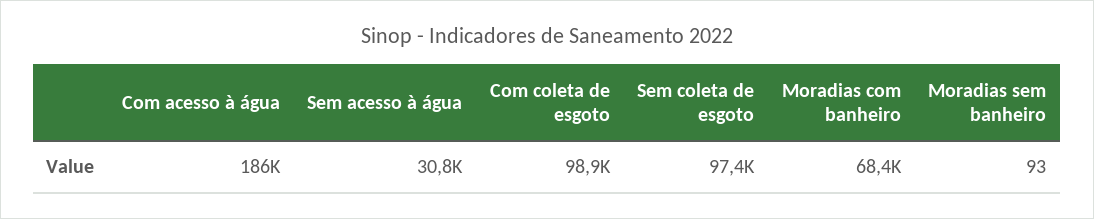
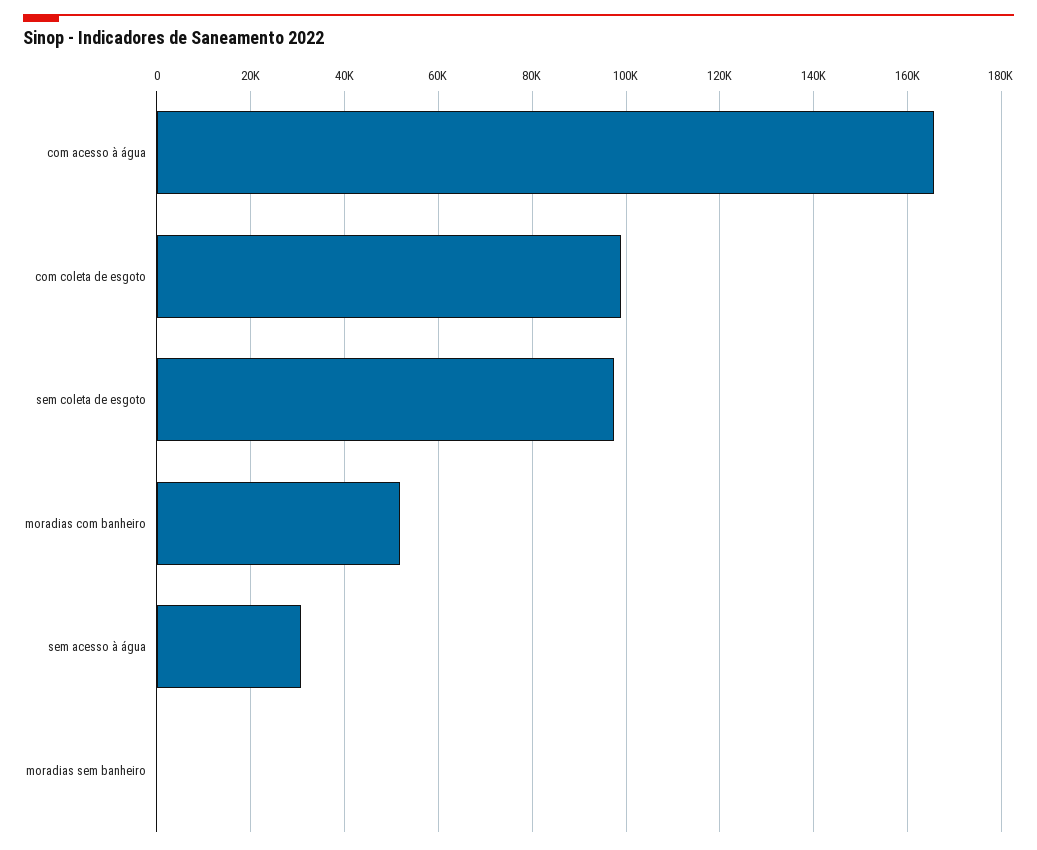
Com acesso à água: 186000 -> 166000
Moradias com banheiro: 68400 -> 52000

